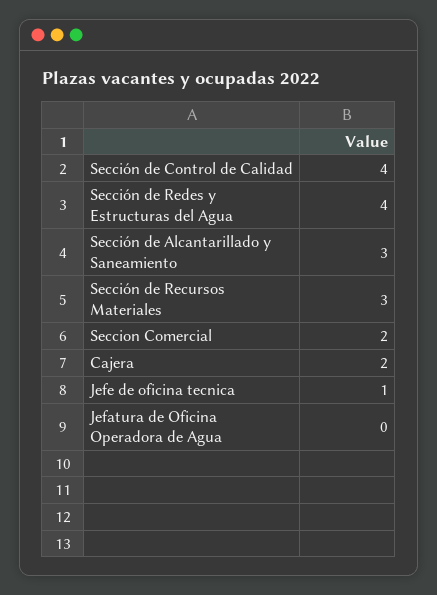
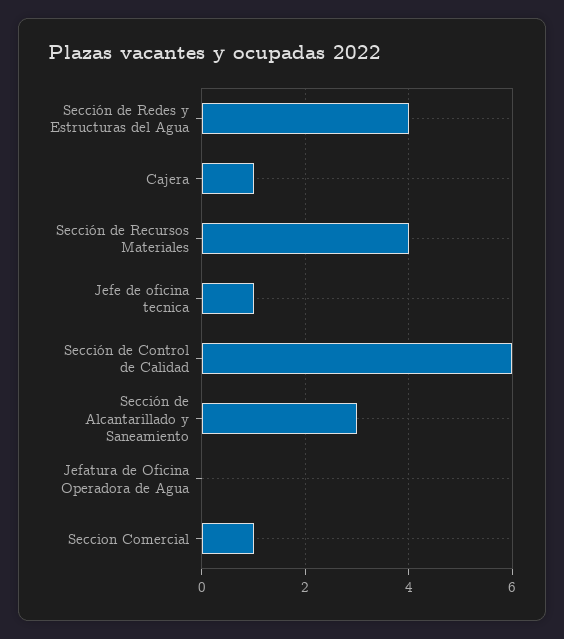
Sección de Control de Calidad: 4 -> 6
Sección de Recursos Materiales: 3 -> 4
Seccion Comercial: 2 -> 1
Cajera: 2 -> 1

